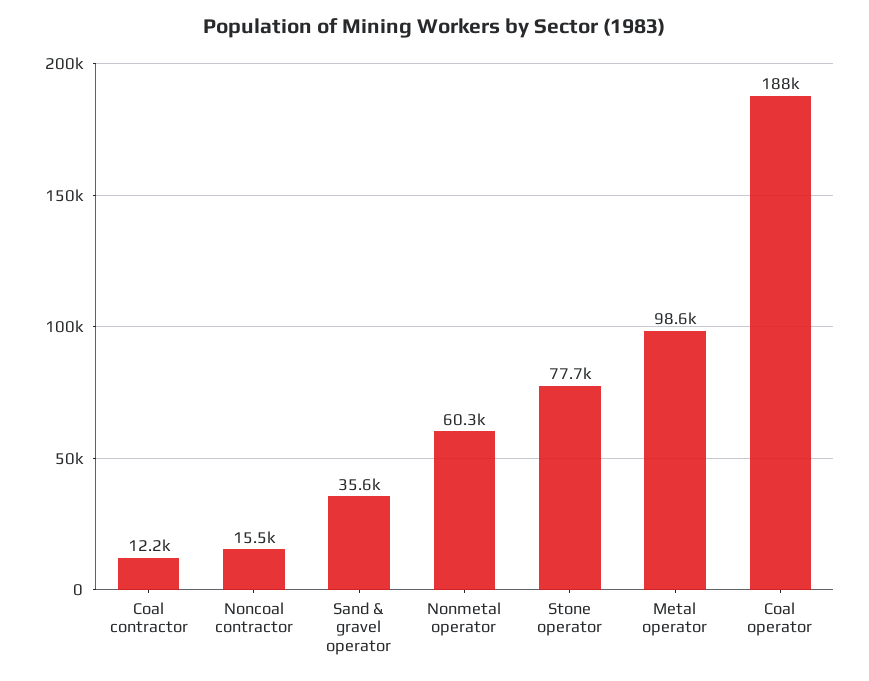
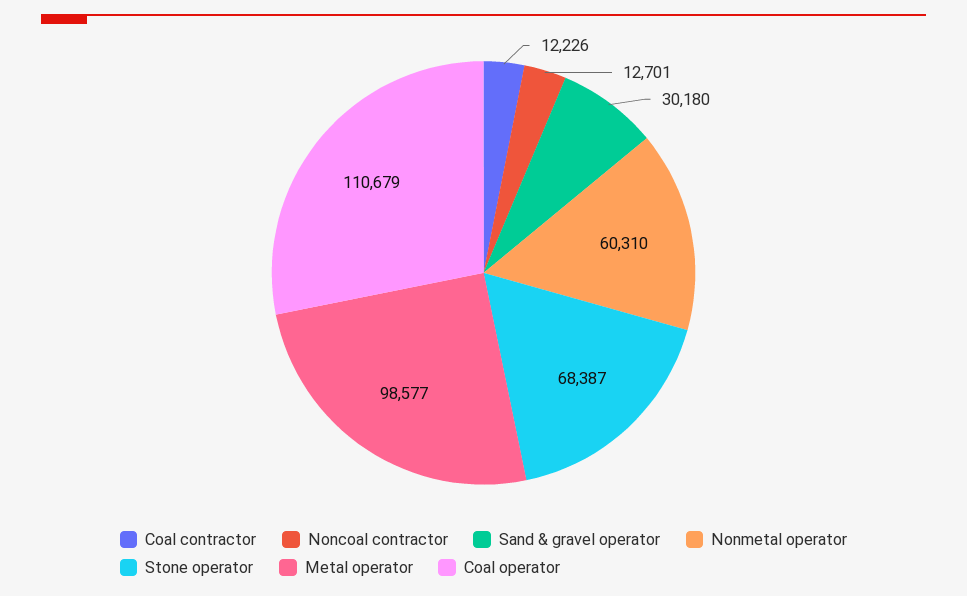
Noncoal contractor: 15500 -> 12701
Sand & gravel operator: 35600 -> 30180
Stone operator: 77700 -> 68387
Coal operator: 188000 -> 110679

